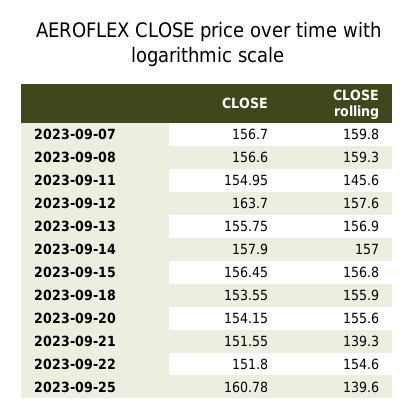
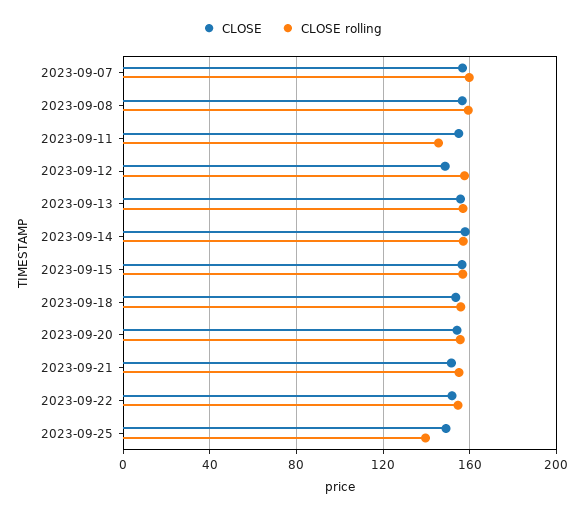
CLOSE, 2023-09-12: 163.7 -> 150
CLOSE rolling, 2023-09-21: 139.3 -> 155
CLOSE, 2023-09-25: 160.78 -> 150

